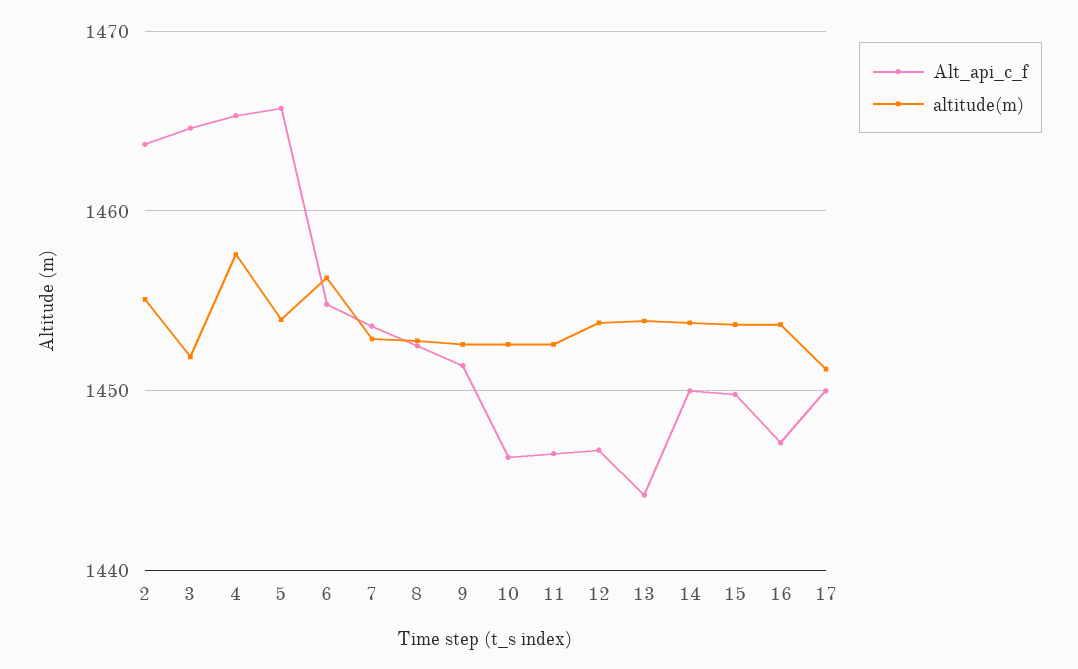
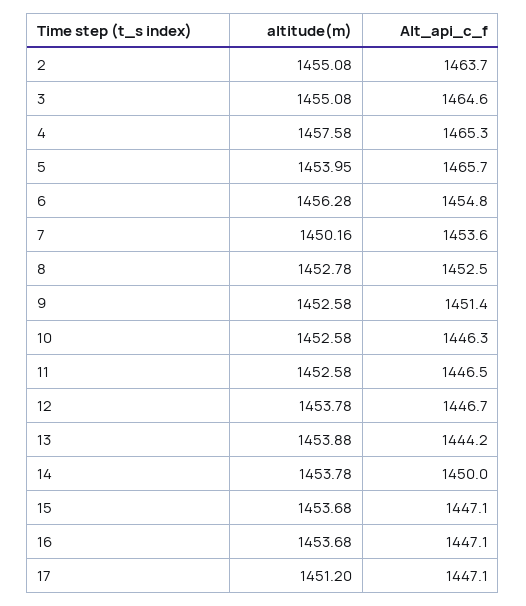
altitude(m), 3: 1452 -> 1455.08
altitude(m), 7: 1453 -> 1450.16
Alt_api_c_f, 15: 1450 -> 1447.1
Alt_api_c_f, 17: 1450 -> 1447.1

